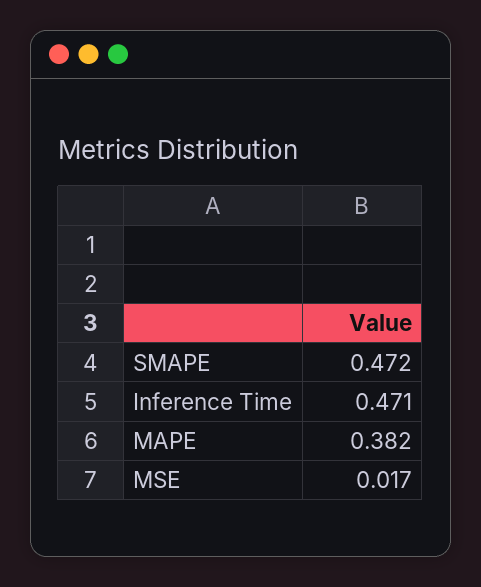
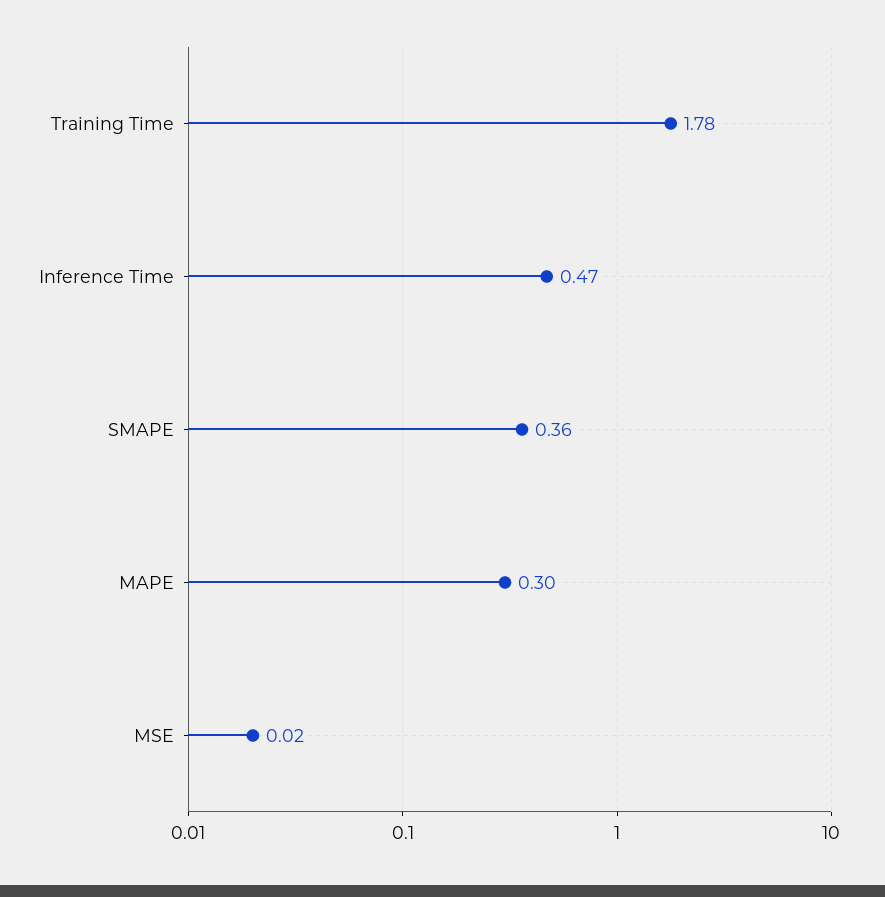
SMAPE: 0.472 -> 0.36
MAPE: 0.382 -> 0.3
Training Time: none -> 1.78

